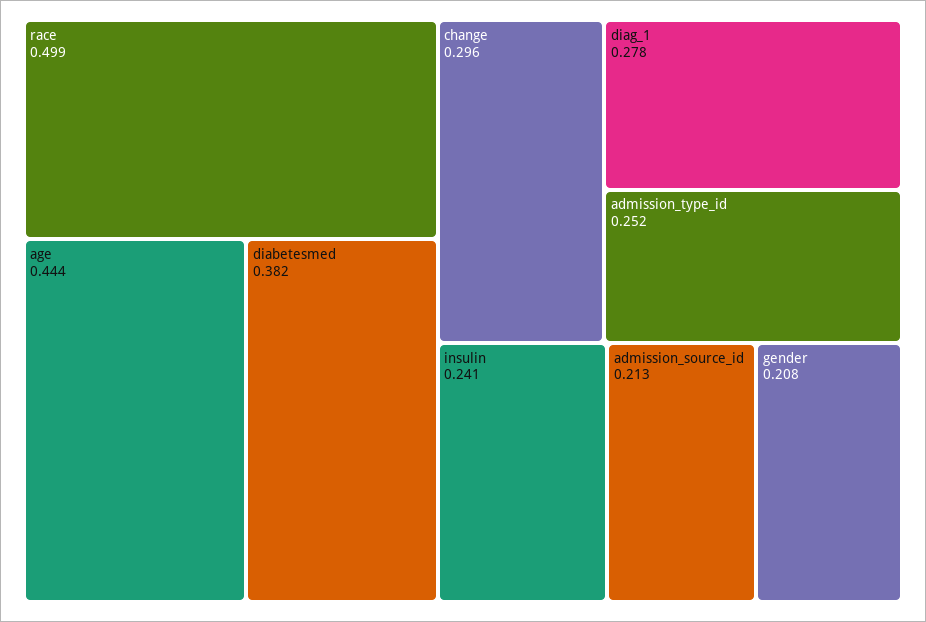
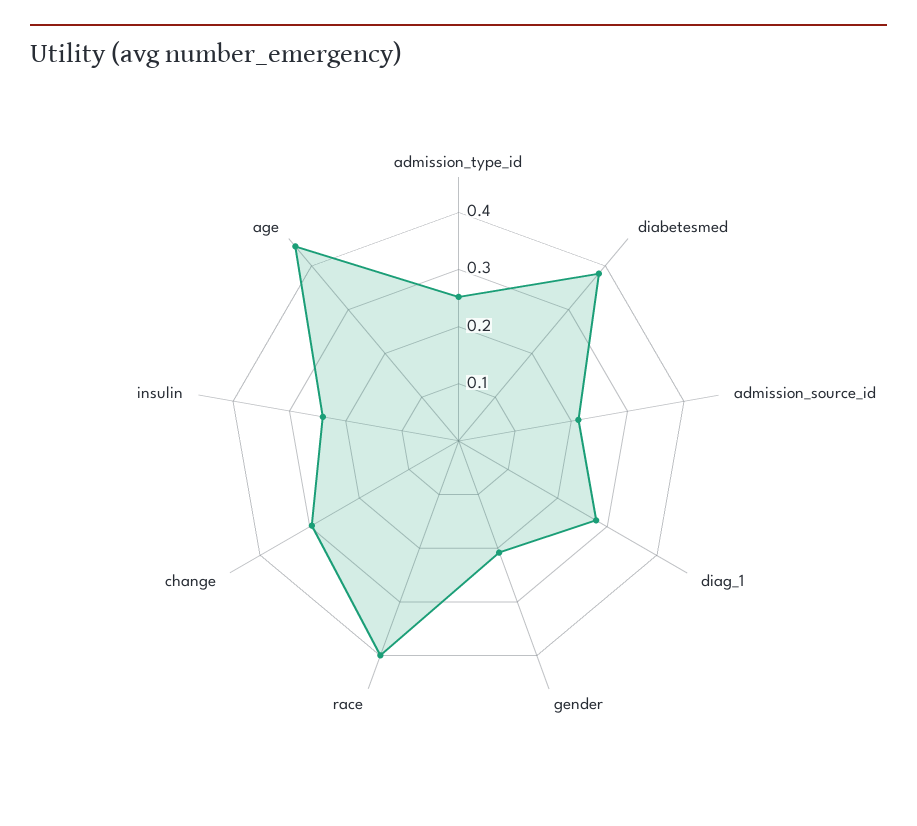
race: 0.499 -> 0.4

